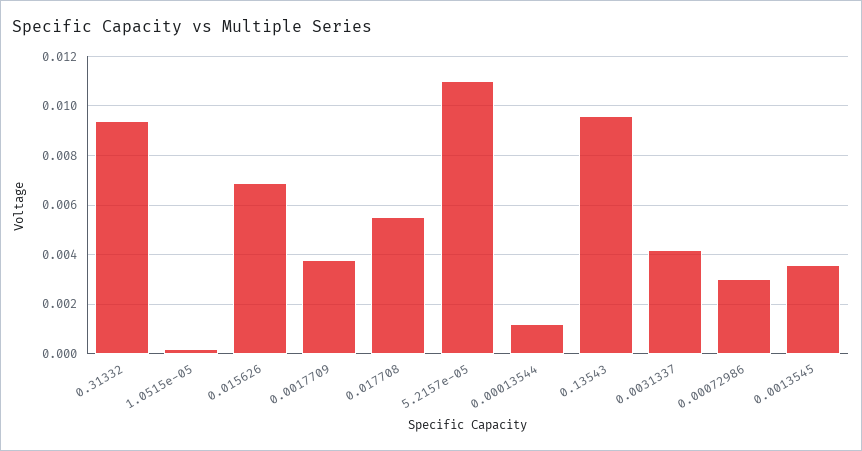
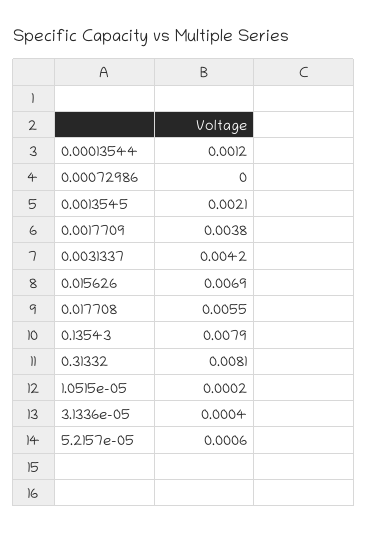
0.31332: 0.0095 -> 0.0081
5.2157e-05: 0.011 -> 0.0006
0.13543: 0.0095 -> 0.0079
0.00072986: 0.003 -> 0
0.0013545: 0.0035 -> 0.0021
3.1336e-05: none -> 0.0004

